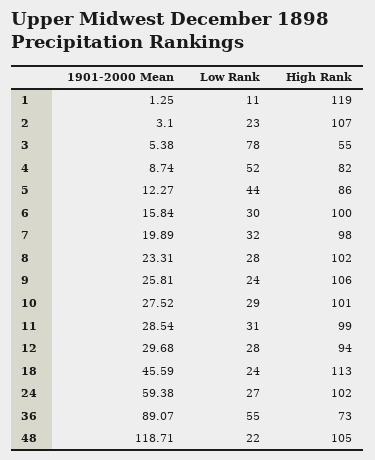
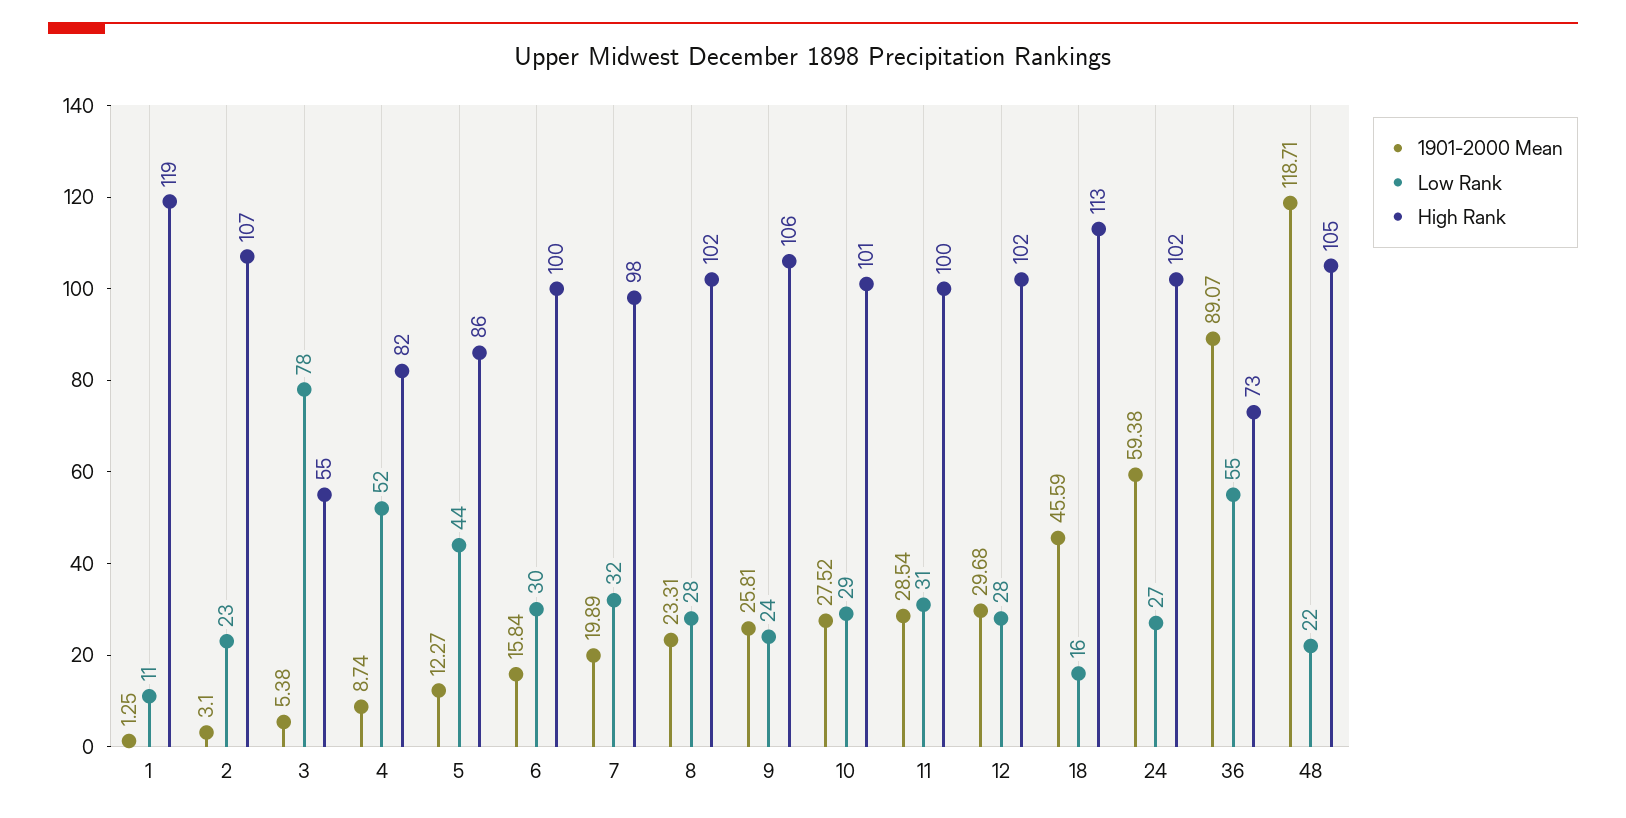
High Rank, 11: 99 -> 100
High Rank, 12: 94 -> 102
Low Rank, 18: 24 -> 16

